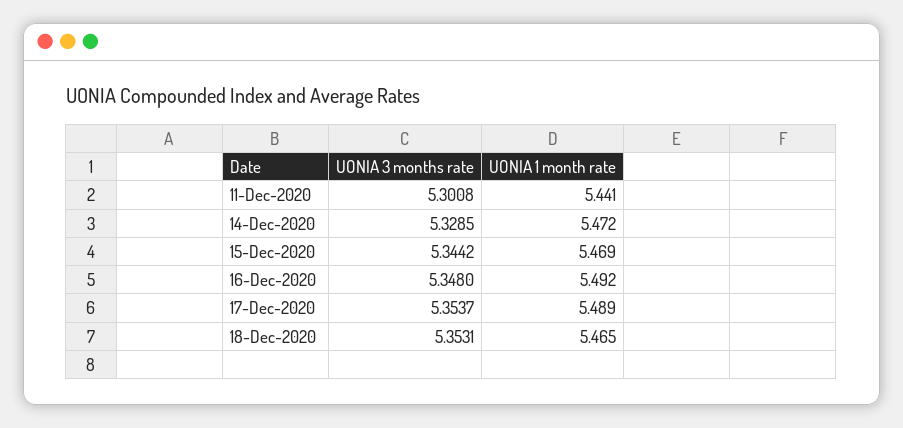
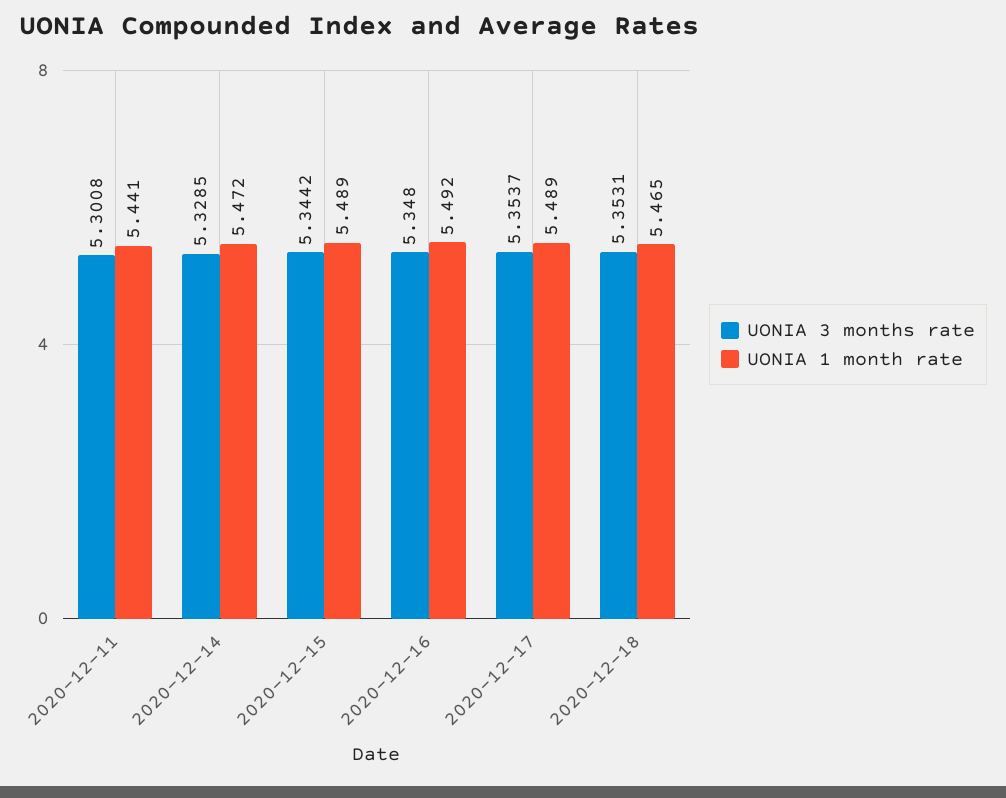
UONIA 1 month rate, 15-Dec-2020: 5.469 -> 5.489

